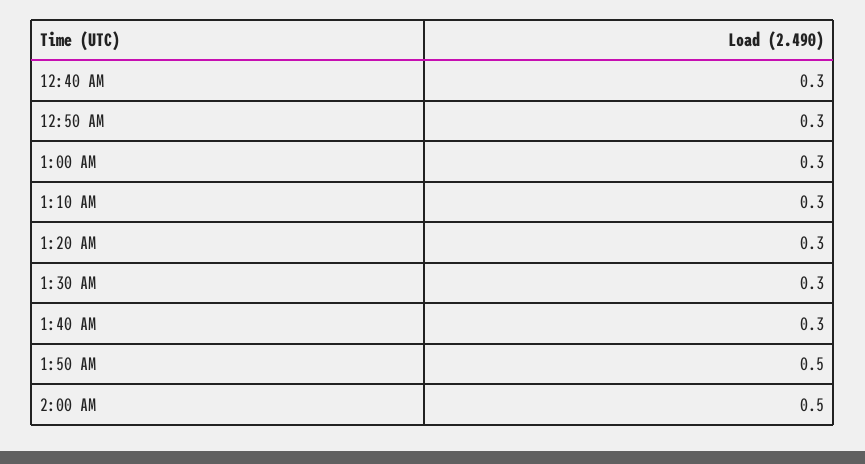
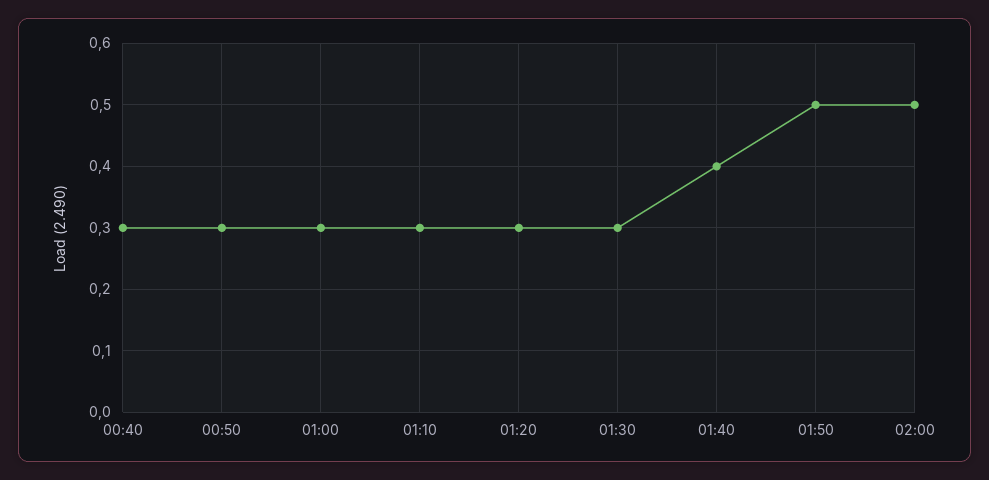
1:40 AM: 0.3 -> 0.4

